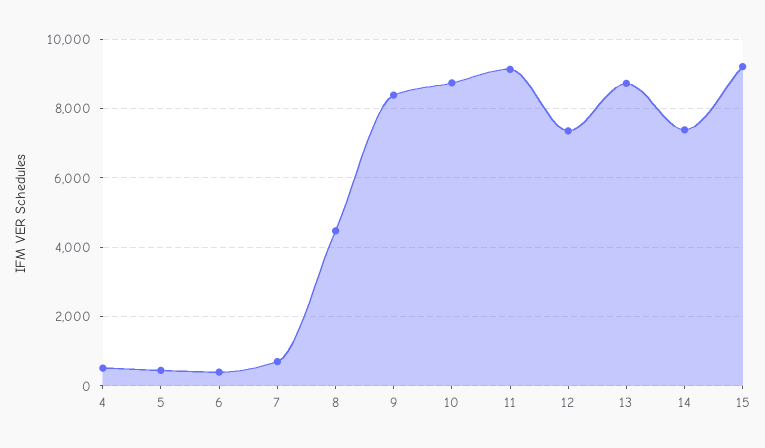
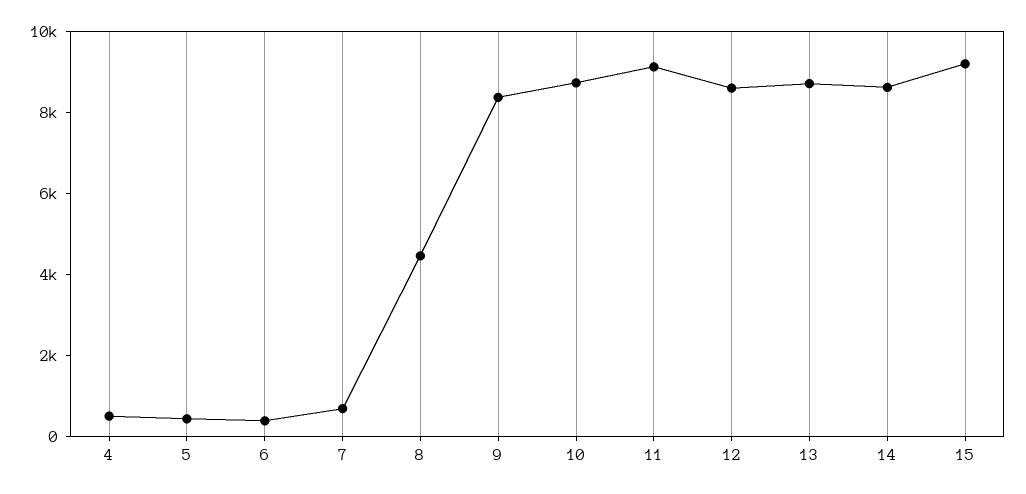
12: 7400 -> 8500
14: 7400 -> 8500

